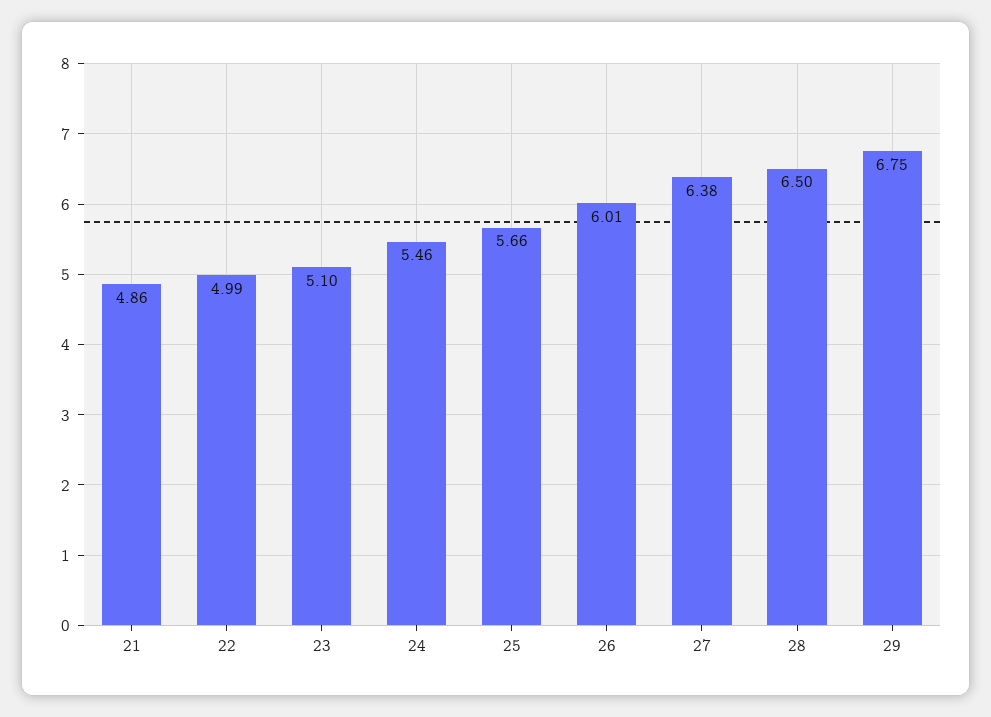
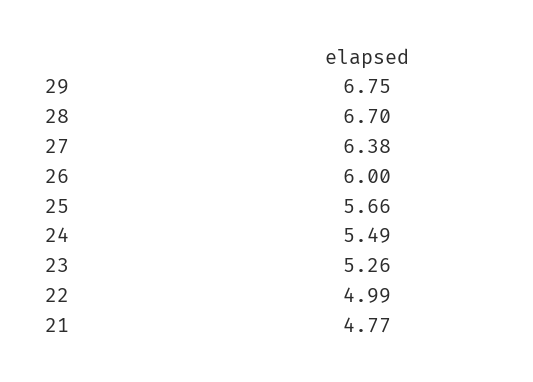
21: 4.86 -> 4.77
23: 5.1 -> 5.26
24: 5.46 -> 5.49
26: 6.01 -> 6
28: 6.5 -> 6.7

